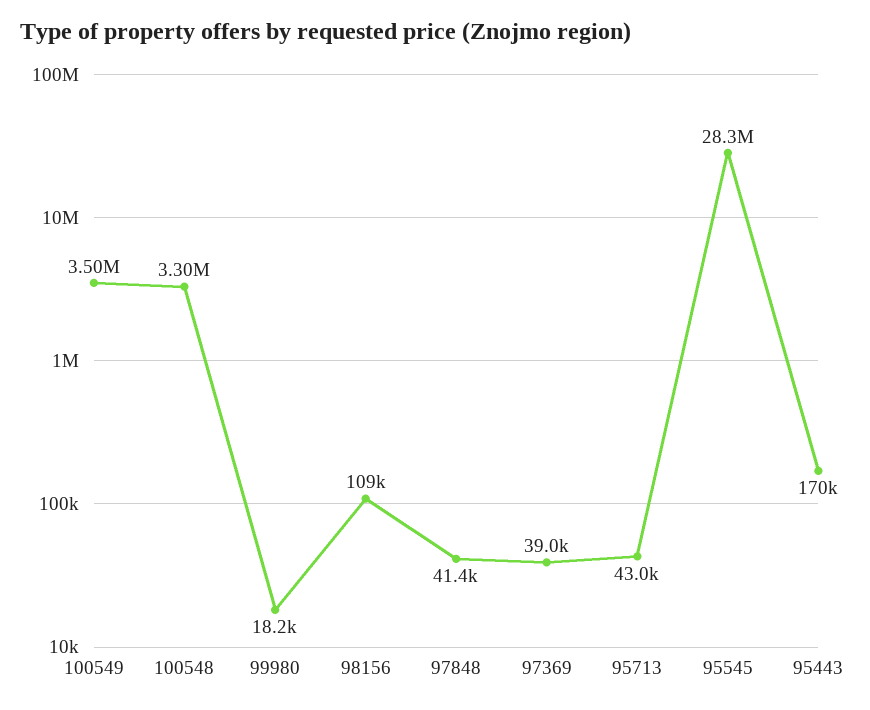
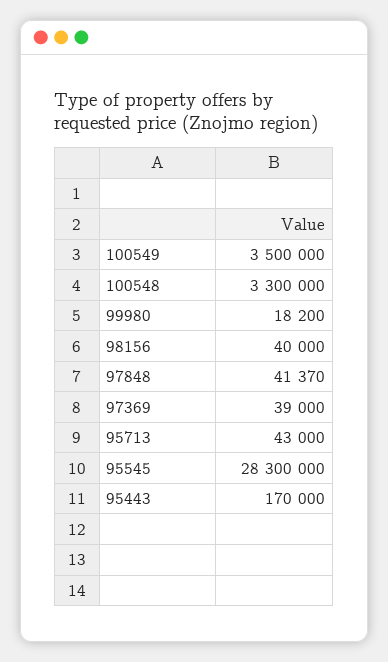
98156: 109000 -> 40000

